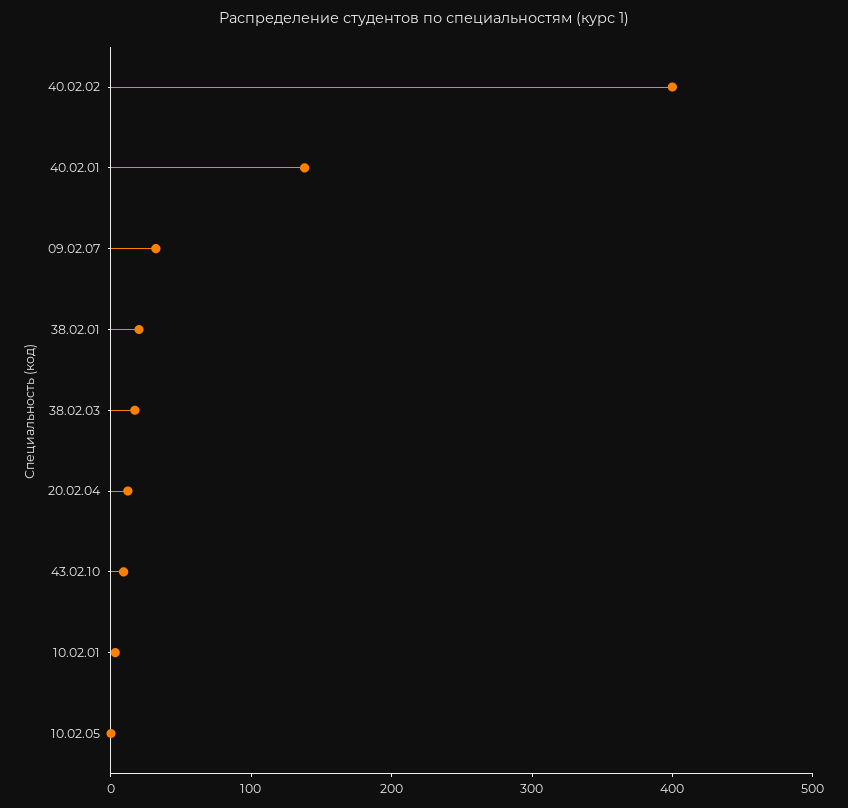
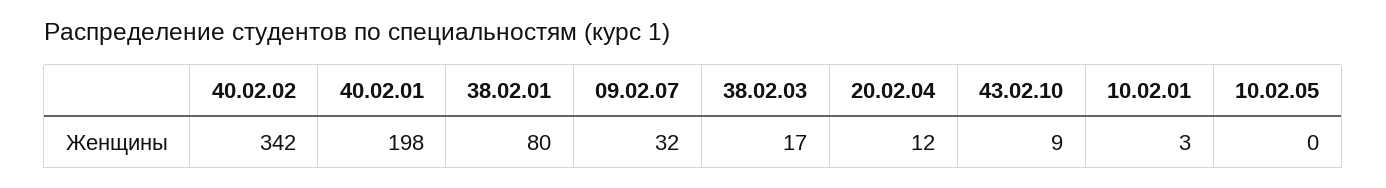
40.02.02: 400 -> 342
40.02.01: 140 -> 198
38.02.01: 20 -> 80

